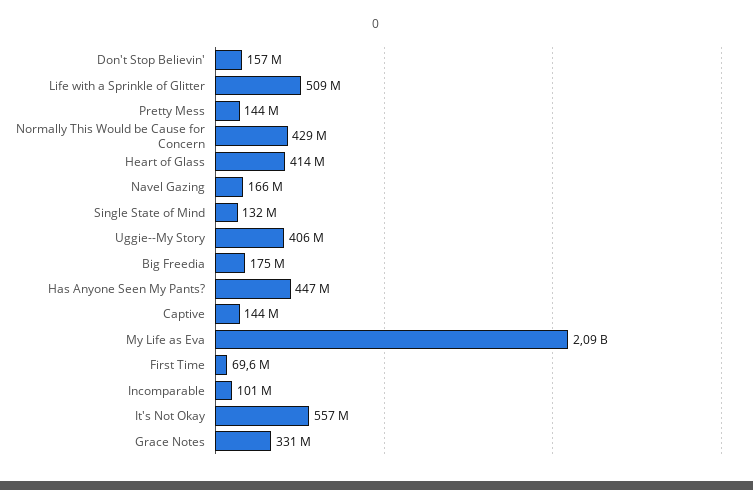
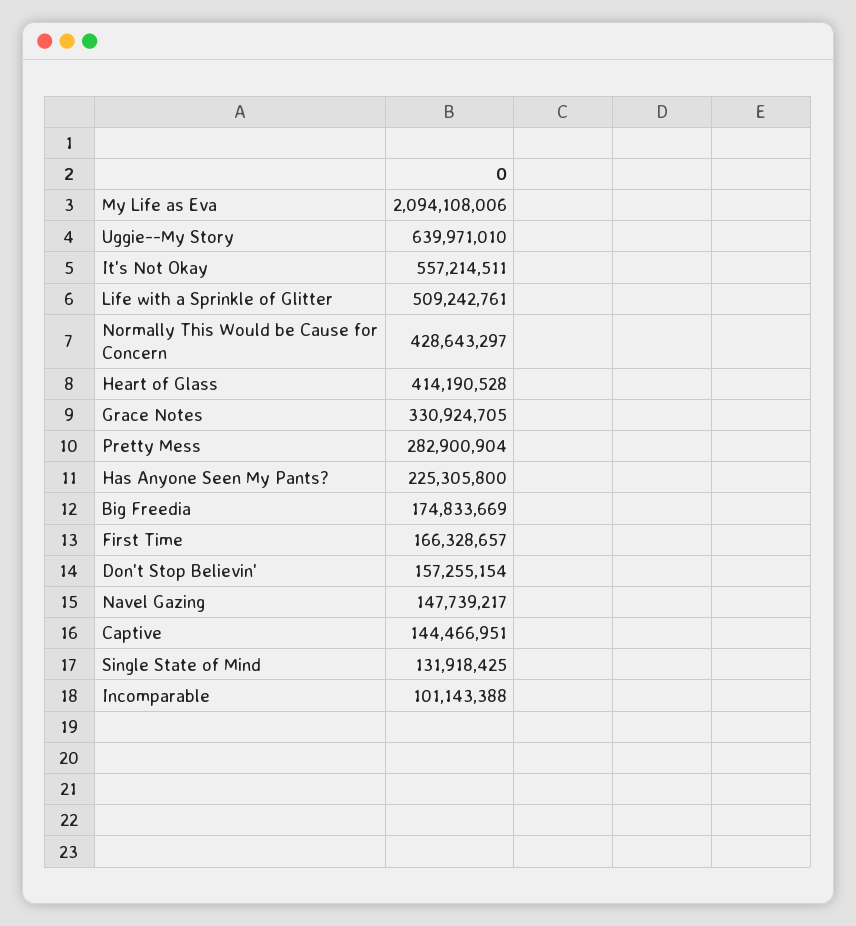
Pretty Mess: 144000000 -> 282900904
Navel Gazing: 166000000 -> 147739217
Uggie--My Story: 406000000 -> 639971010
Has Anyone Seen My Pants?: 447000000 -> 225305800
First Time: 69600000 -> 166328657

